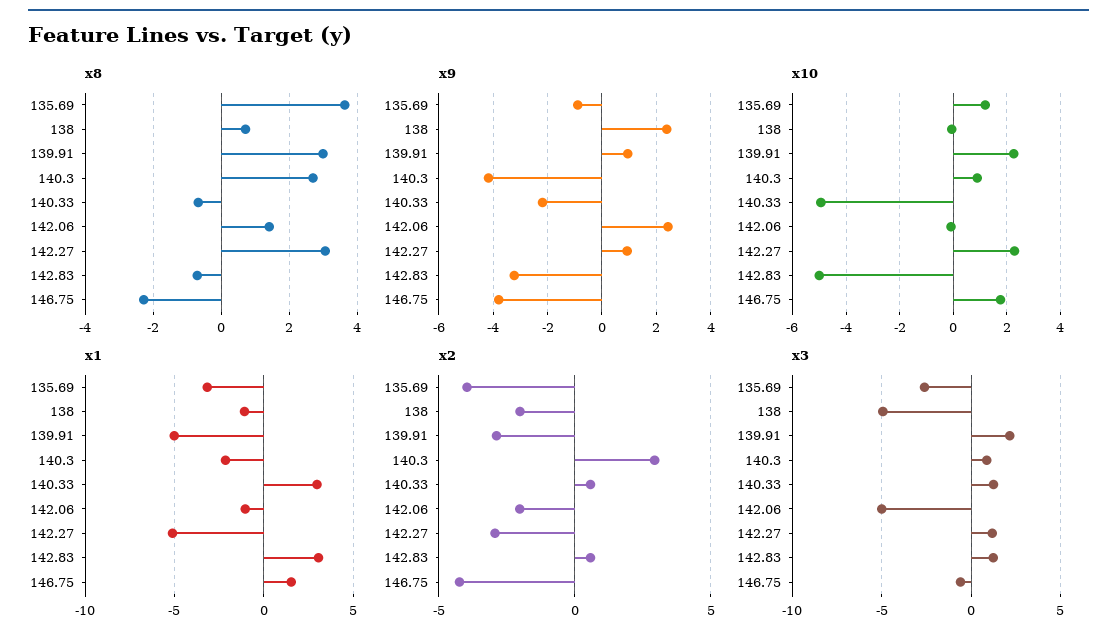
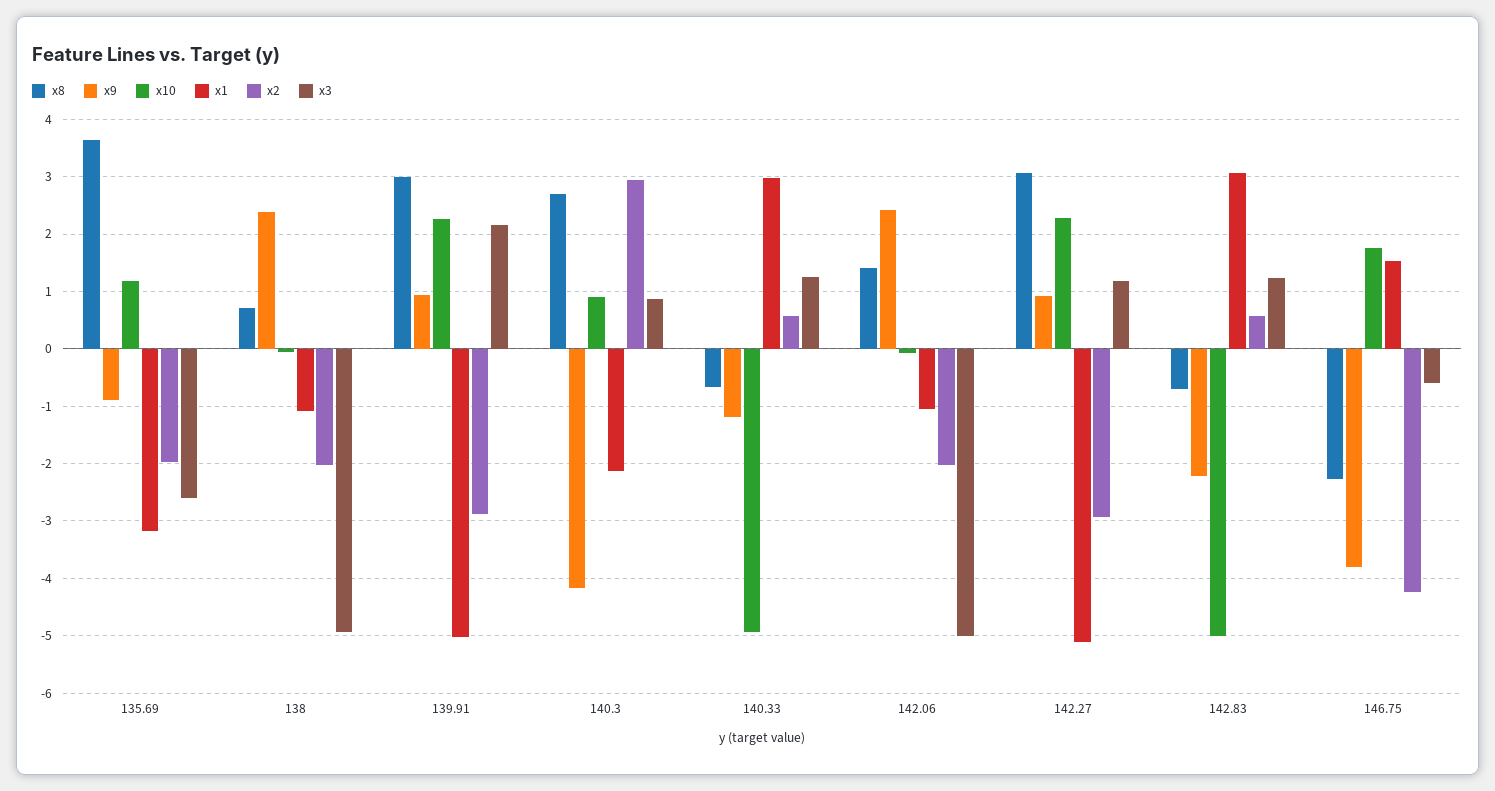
x9, 140.33: -2.25 -> -1.2
x9, 142.83: -3.25 -> -2.2
x2, 135.69: -4 -> -2

